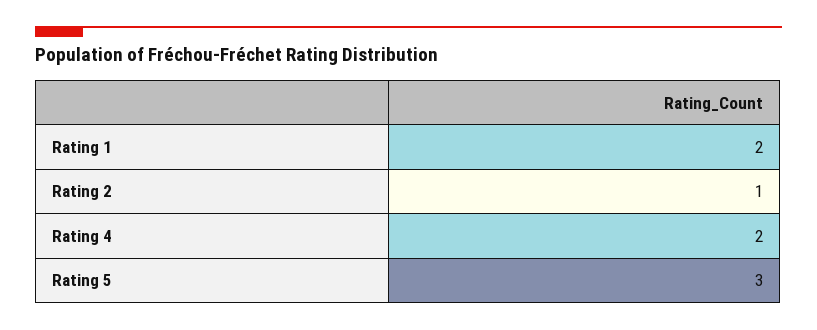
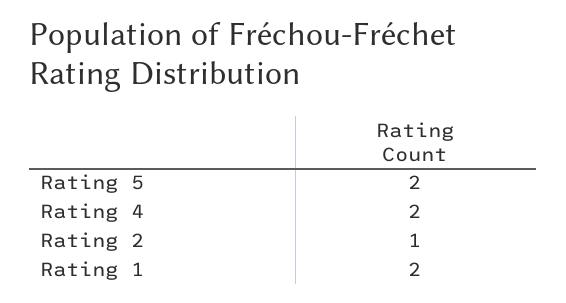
Rating 5: 3 -> 2

